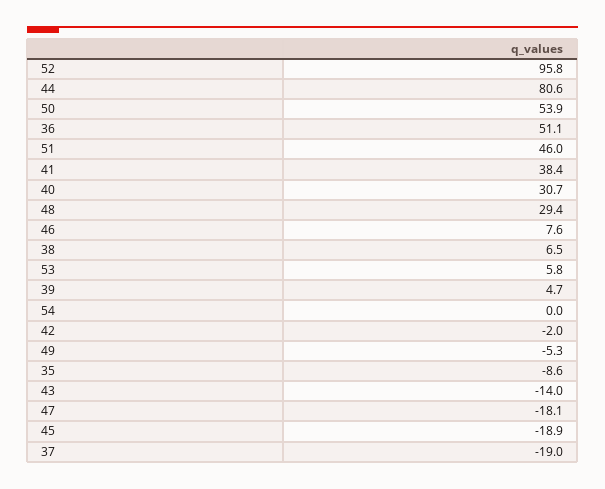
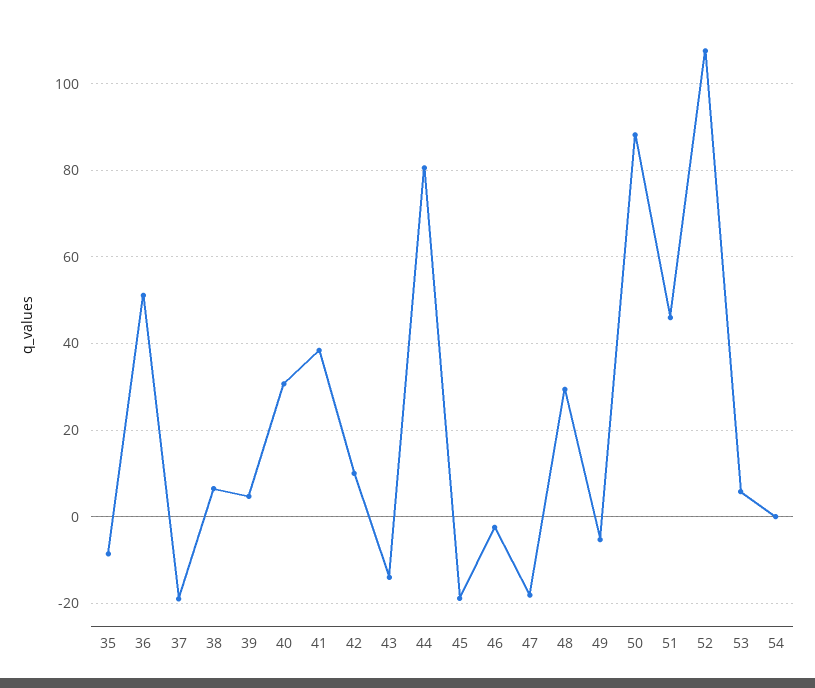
52: 95.8 -> 108
50: 53.9 -> 88
46: 7.6 -> -2
42: -2 -> 10

